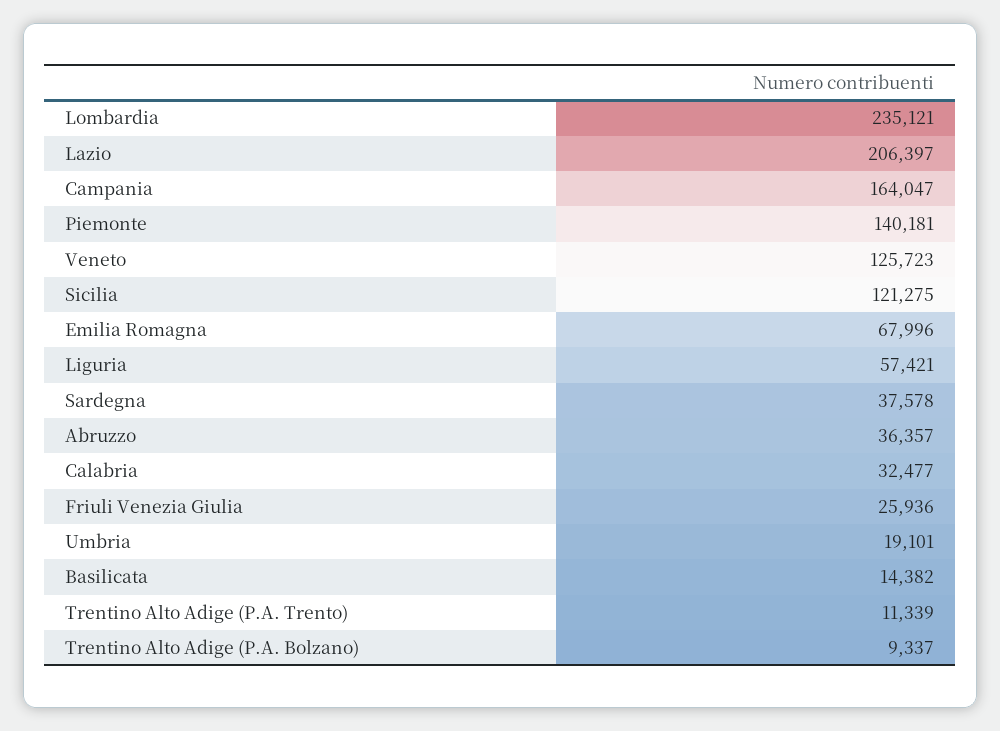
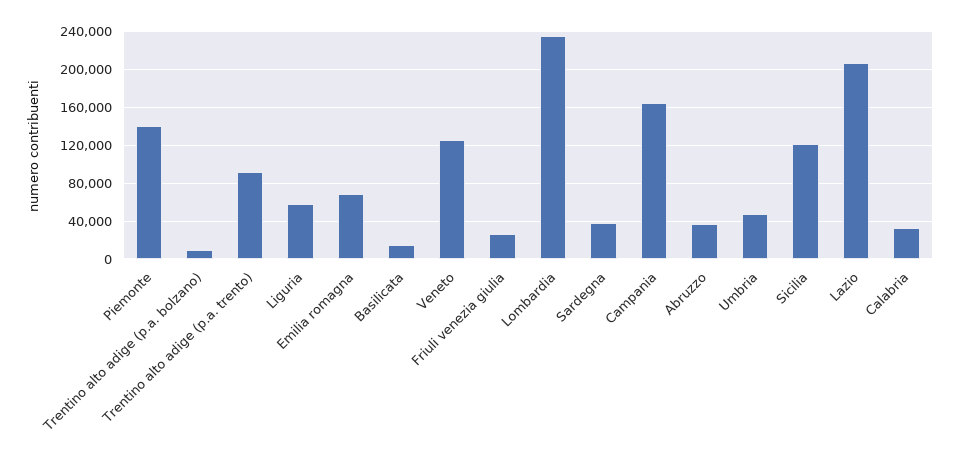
Umbria: 19101 -> 50000
Trentino Alto Adige (P.A. Trento): 11339 -> 90000

